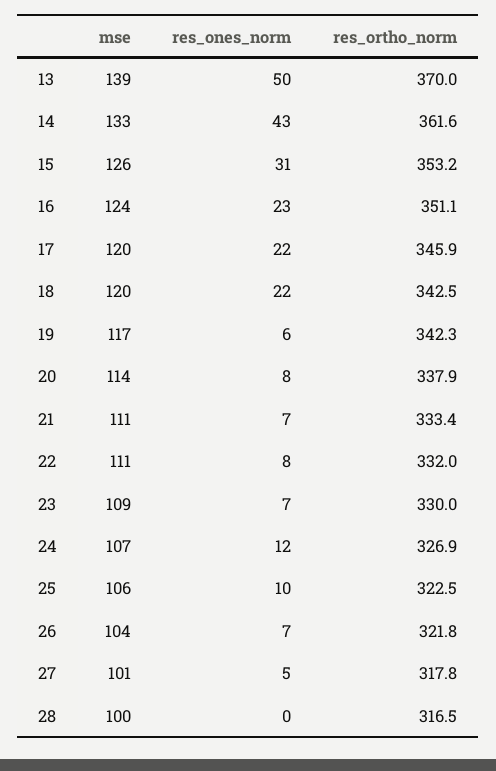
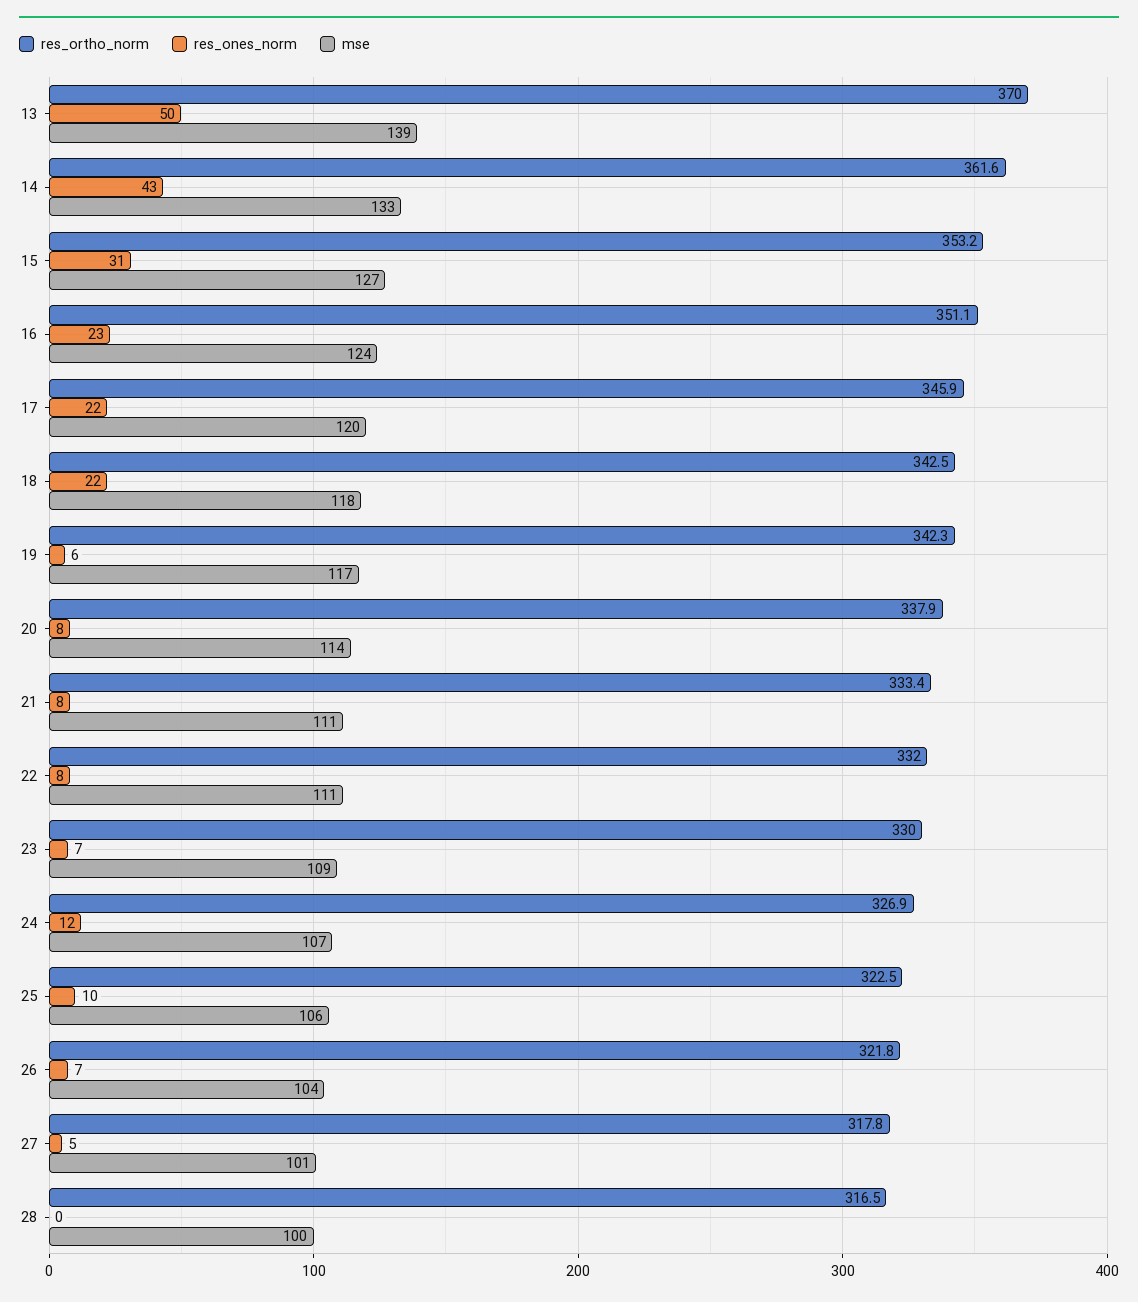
mse, 15: 126 -> 127
mse, 18: 120 -> 118
res_ones_norm, 21: 7 -> 8

